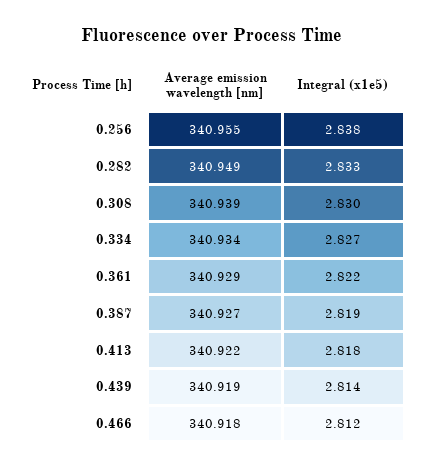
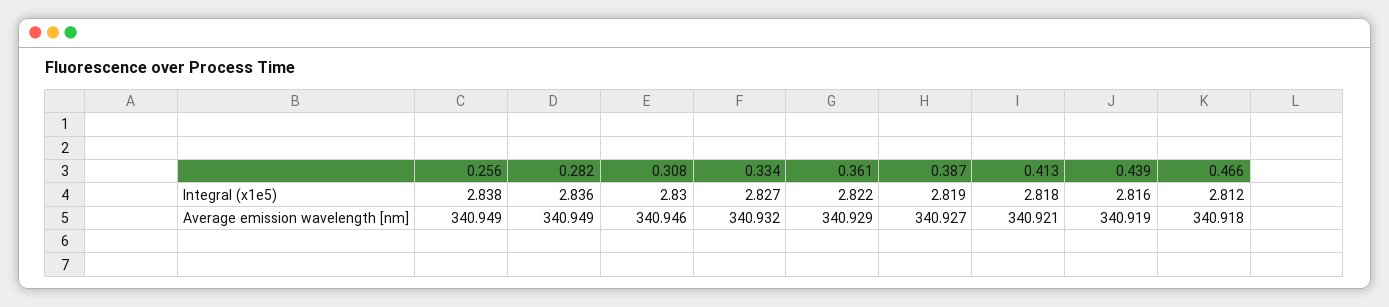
Average emission wavelength [nm], 0.256: 340.955 -> 340.949
Integral (x1e5), 0.282: 2.833 -> 2.836
Average emission wavelength [nm], 0.308: 340.939 -> 340.946
Average emission wavelength [nm], 0.334: 340.934 -> 340.932
Average emission wavelength [nm], 0.413: 340.922 -> 340.921
Integral (x1e5), 0.439: 2.814 -> 2.816

